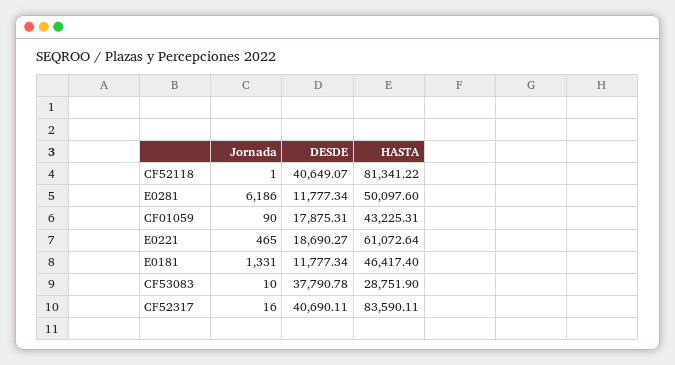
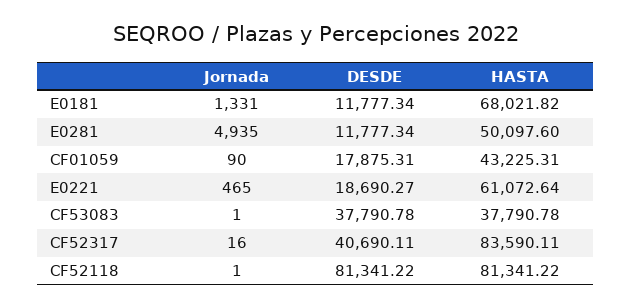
DESDE, CF52118: 40649.07 -> 81341.22
Jornada, E0281: 6186 -> 4935
HASTA, E0181: 46417.4 -> 68021.82
Jornada, CF53083: 10 -> 1
HASTA, CF53083: 28751.9 -> 37790.78

